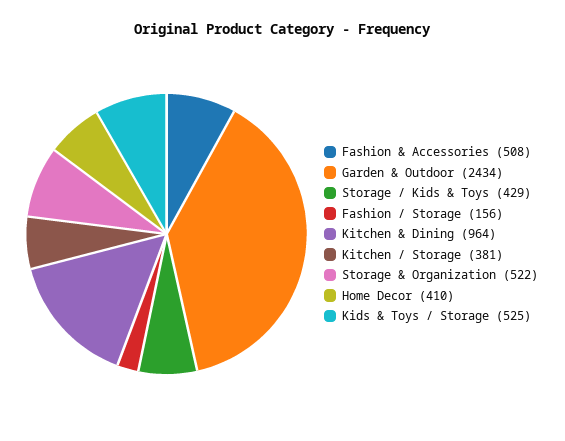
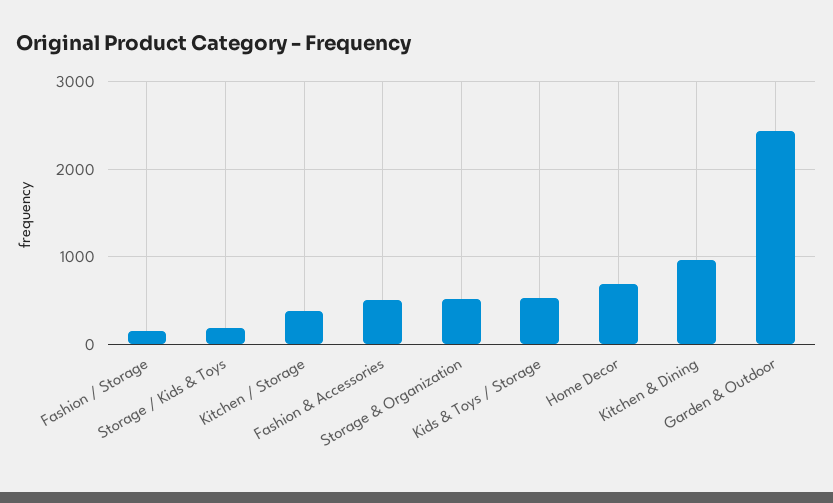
Storage / Kids & Toys: 429 -> 200
Home Decor: 410 -> 700

